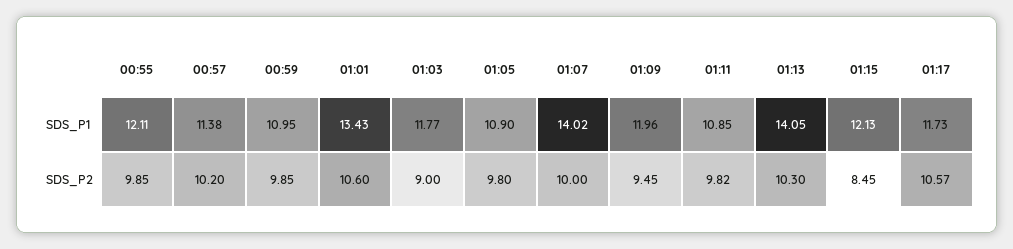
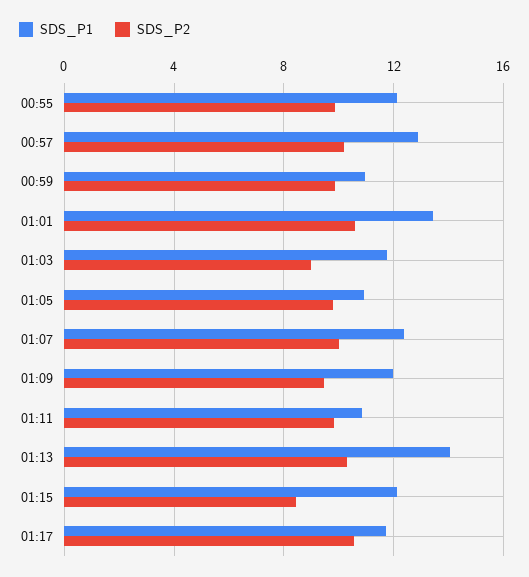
SDS_P1, 00:57: 11.38 -> 13
SDS_P1, 01:07: 14.02 -> 12.5

